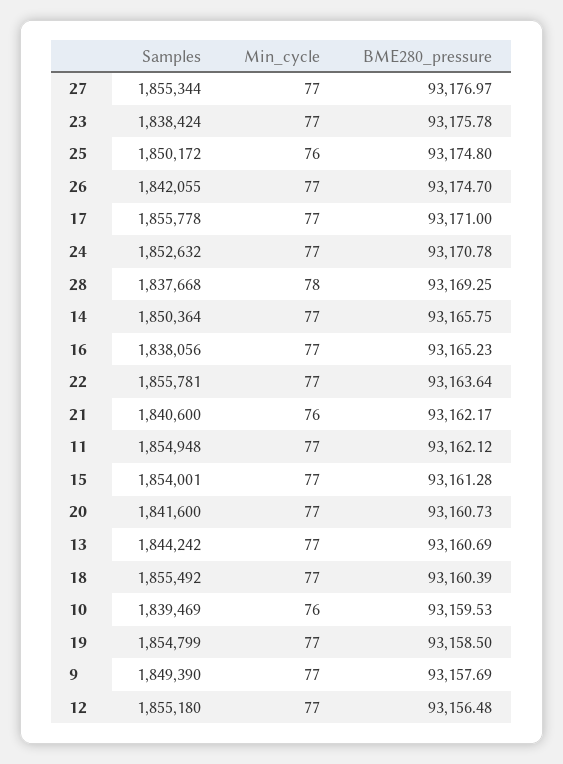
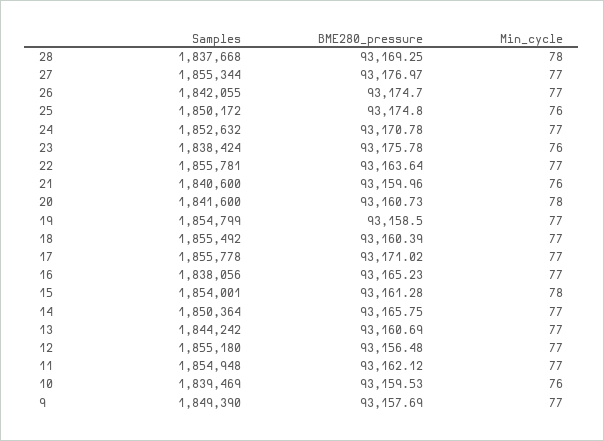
Min_cycle, 23: 77 -> 76
BME280_pressure, 17: 93171 -> 93171.02
BME280_pressure, 21: 93162.17 -> 93159.96
Min_cycle, 15: 77 -> 78
Min_cycle, 20: 77 -> 78

